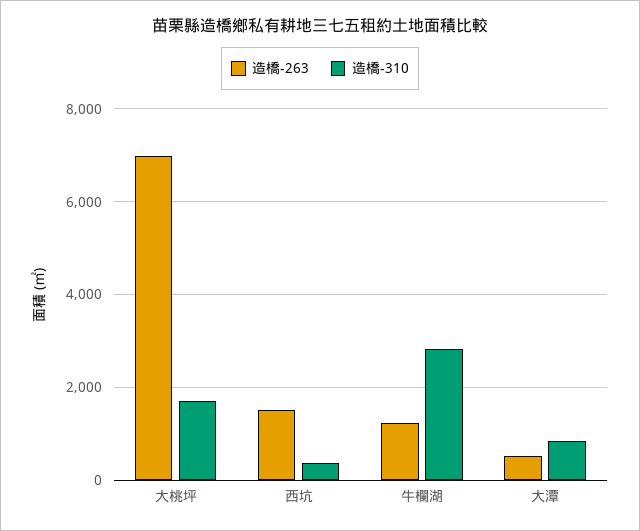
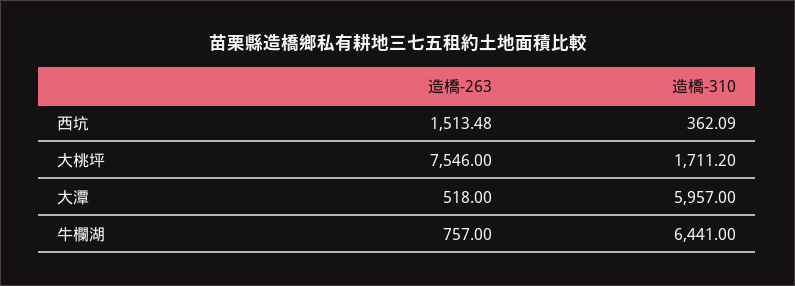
造橋-263, 大桃坪: 7000 -> 7546
造橋-263, 牛欄湖: 1200 -> 757
造橋-310, 牛欄湖: 2800 -> 6441
造橋-310, 大潭: 800 -> 5957

